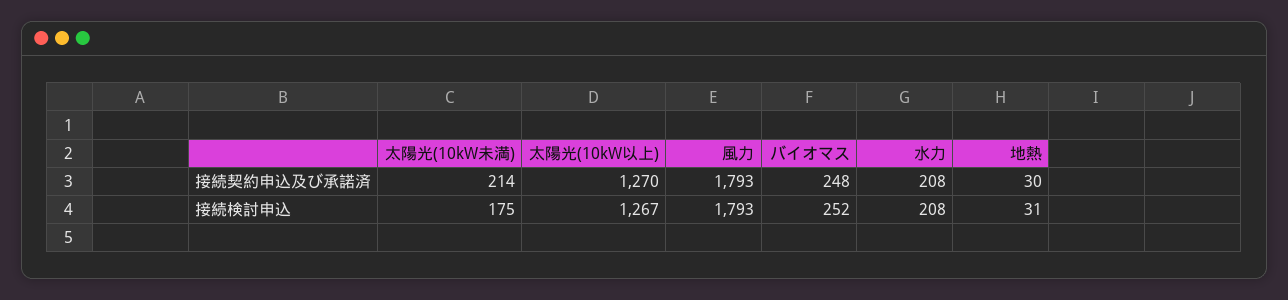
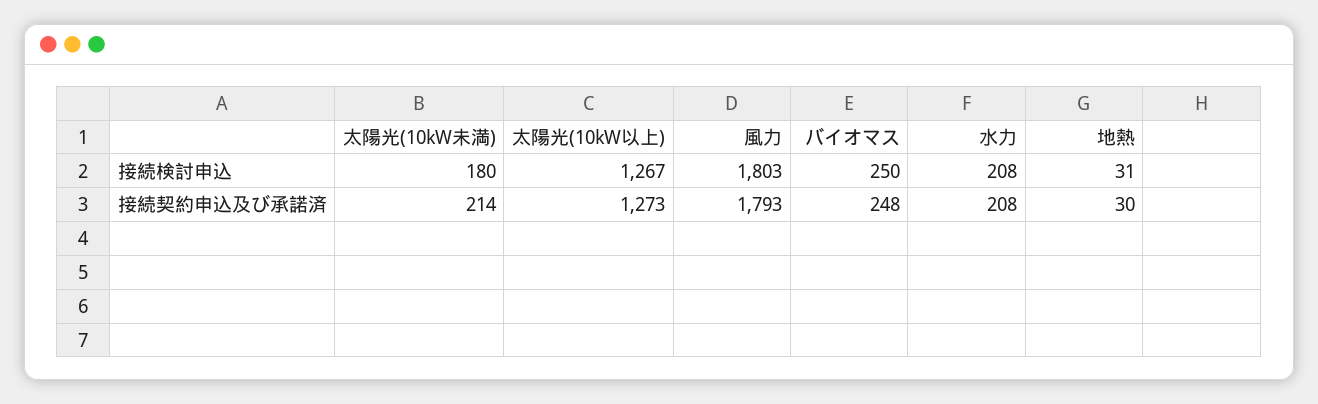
太陽光(10kW以上), 接続契約申込及び承諾済: 1270 -> 1273
太陽光(10kW未満), 接続検討申込: 175 -> 180
風力, 接続検討申込: 1793 -> 1803
バイオマス, 接続検討申込: 252 -> 250

